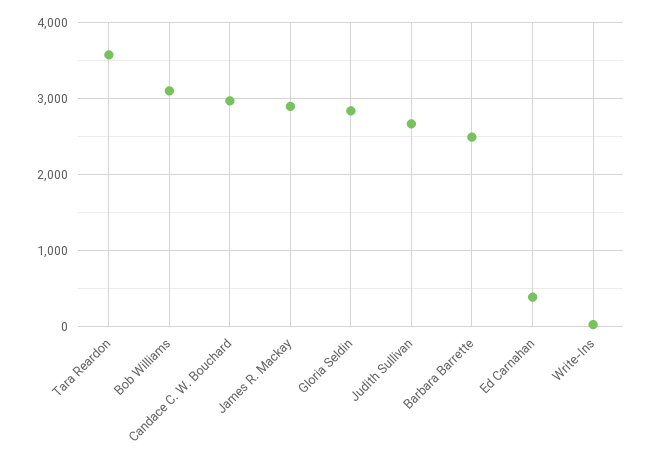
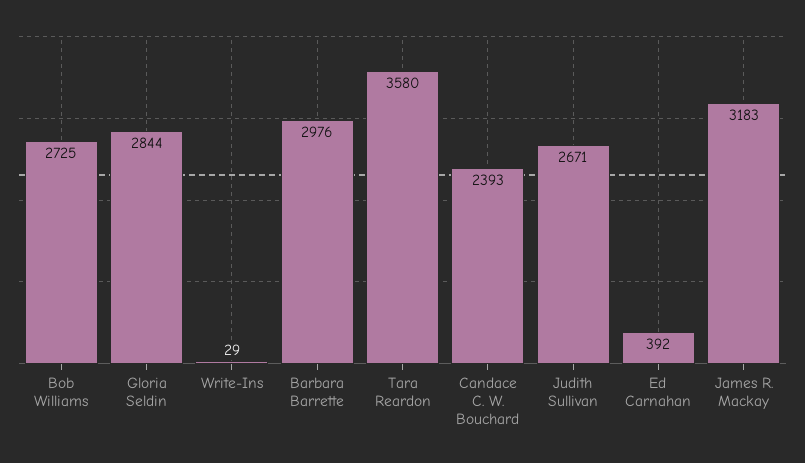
Bob Williams: 3100 -> 2725
Candace C. W. Bouchard: 3000 -> 2393
James R. Mackay: 2900 -> 3183
Barbara Barrette: 2500 -> 2976

